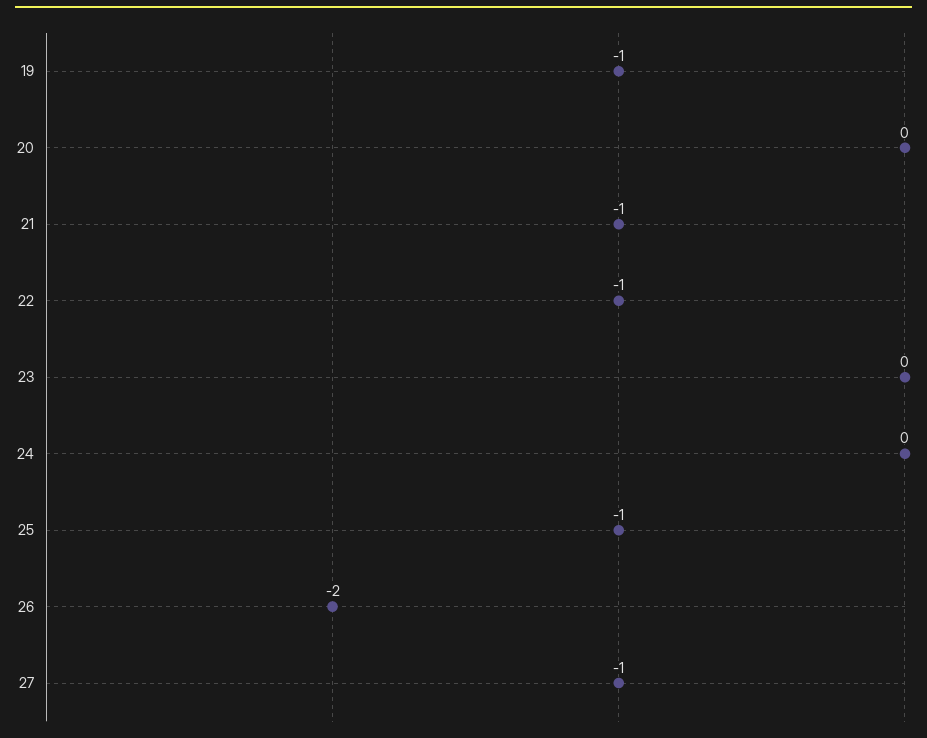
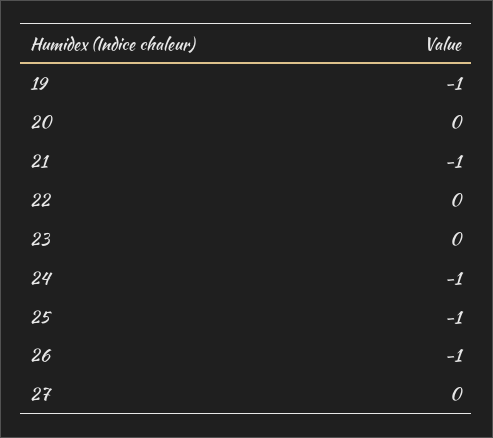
22: -1 -> 0
24: 0 -> -1
26: -2 -> -1
27: -1 -> 0

